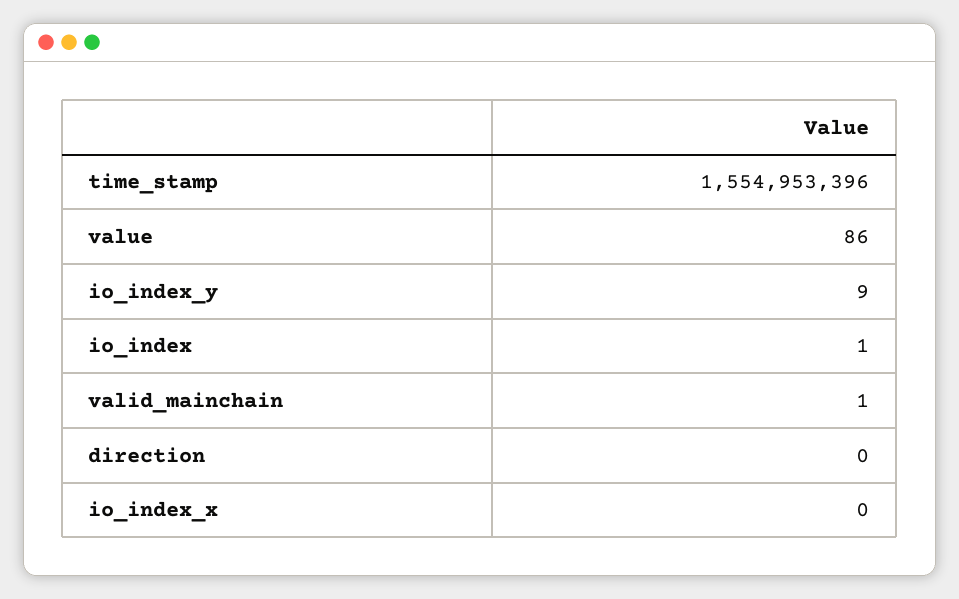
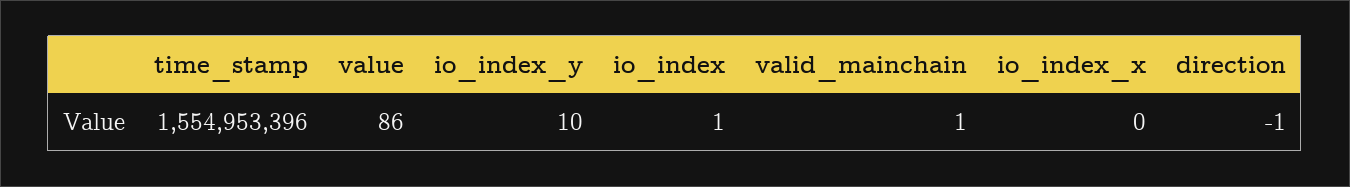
io_index_y: 9 -> 10
direction: 0 -> -1

